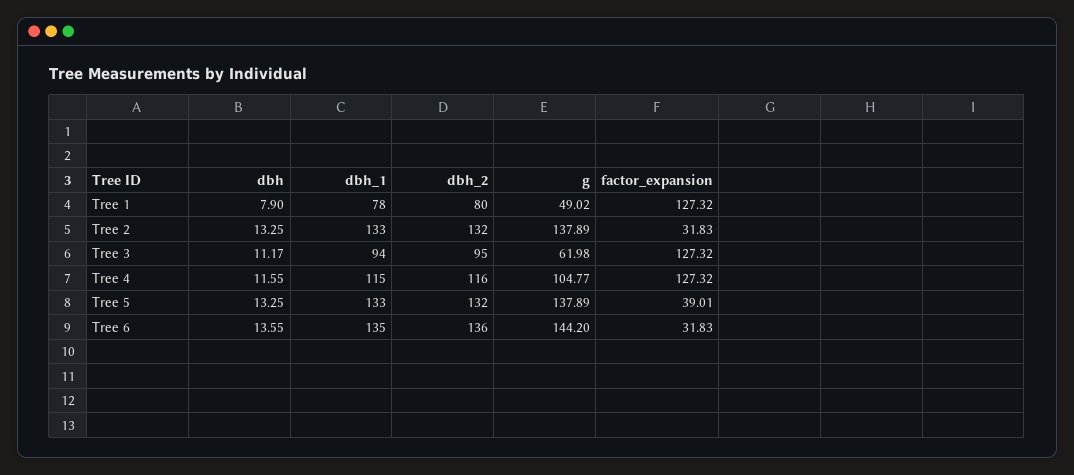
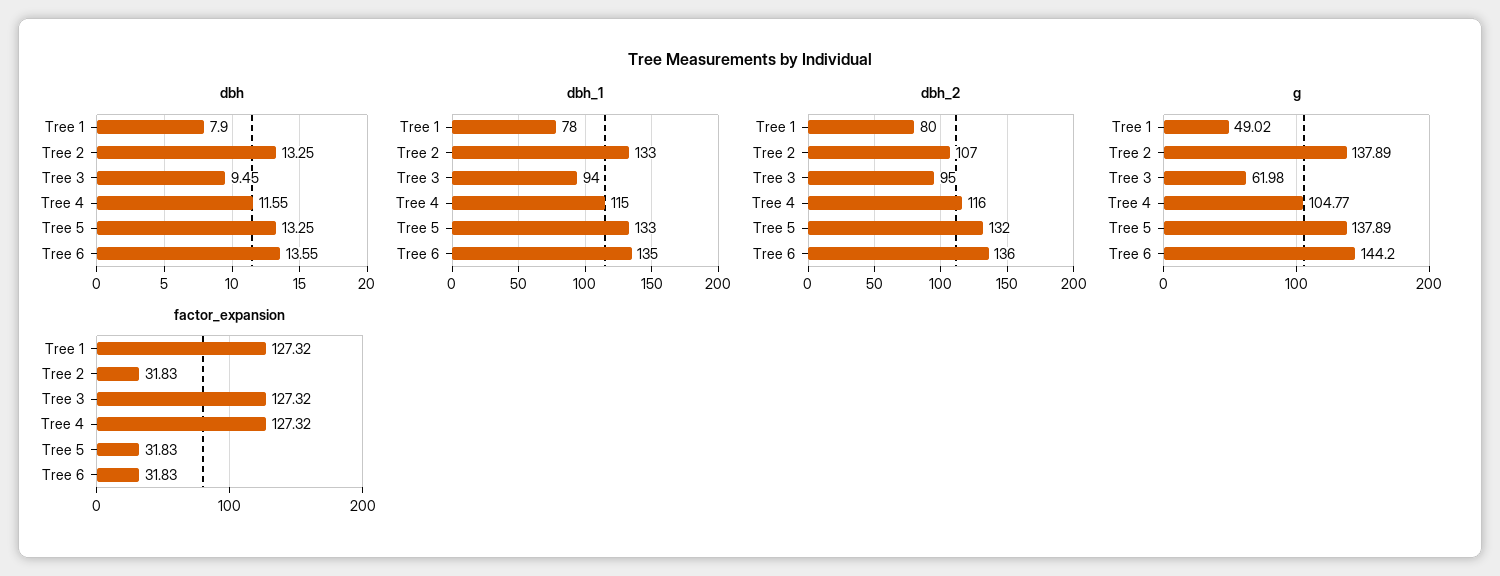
dbh_2, Tree 2: 132 -> 107
dbh, Tree 3: 11.17 -> 9.45
factor_expansion, Tree 5: 39.01 -> 31.83

